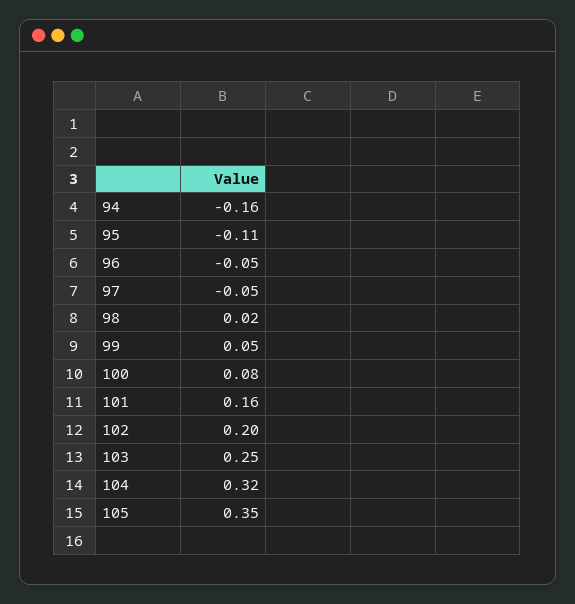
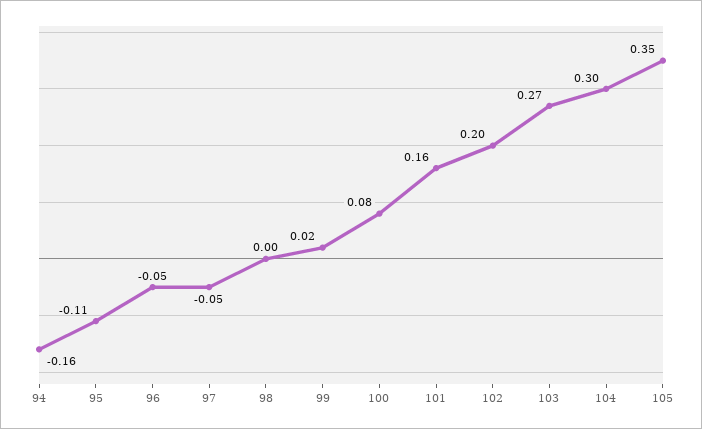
98: 0.02 -> 0
99: 0.05 -> 0.02
103: 0.25 -> 0.27
104: 0.32 -> 0.3

